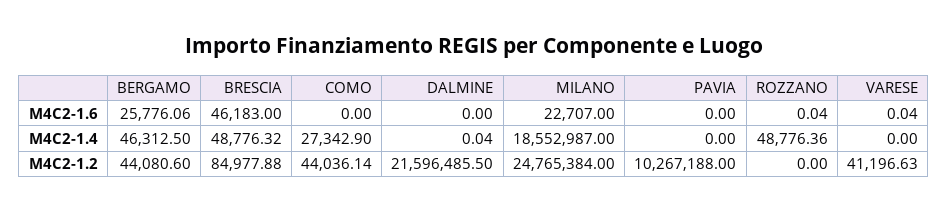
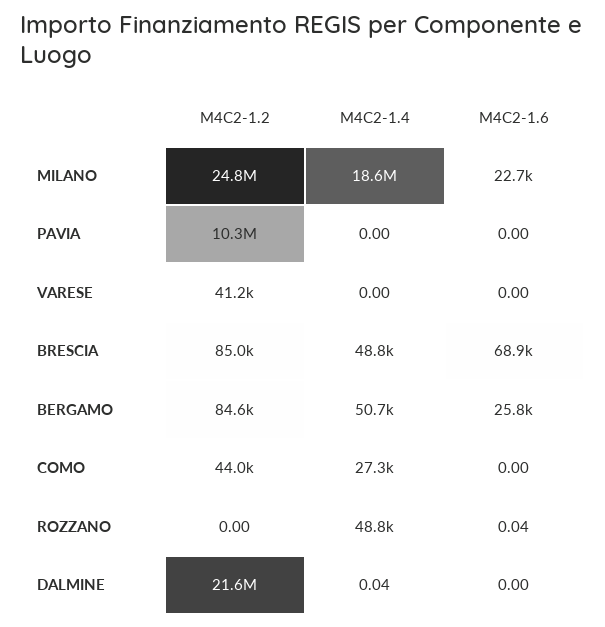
BRESCIA, M4C2-1.6: 46183 -> 68900
VARESE, M4C2-1.6: 0.04 -> 0
BERGAMO, M4C2-1.4: 46312.5 -> 50700
BERGAMO, M4C2-1.2: 44080.6 -> 84600

